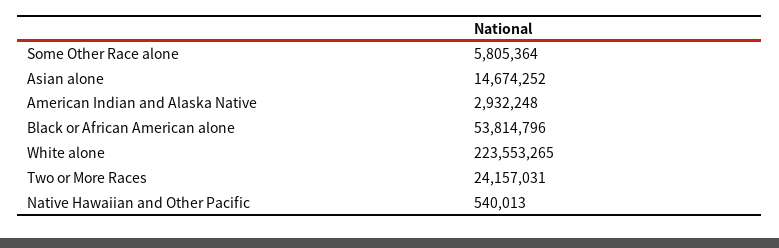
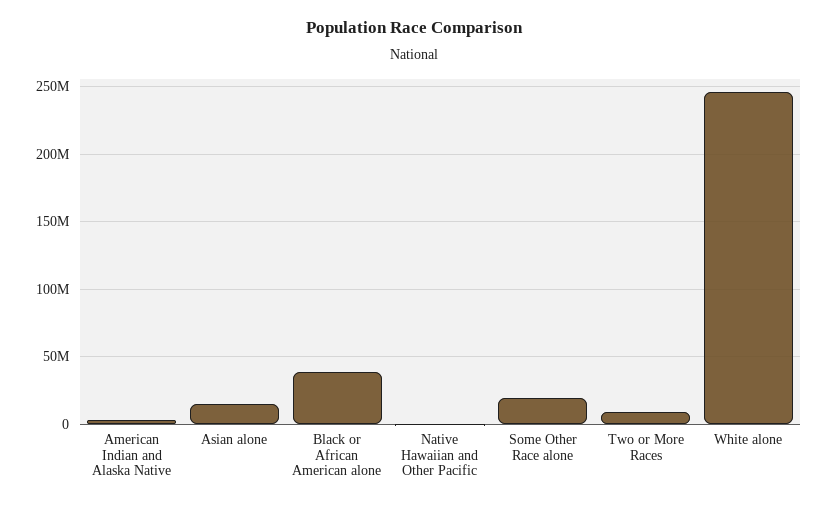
Some Other Race alone: 5805364 -> 20000000
Black or African American alone: 53814796 -> 40000000
White alone: 223553265 -> 245000000
Two or More Races: 24157031 -> 10000000

